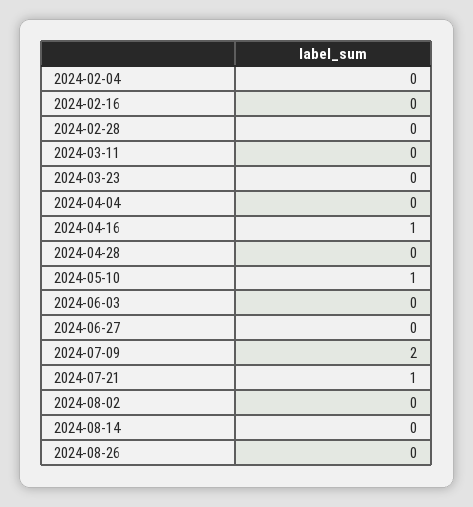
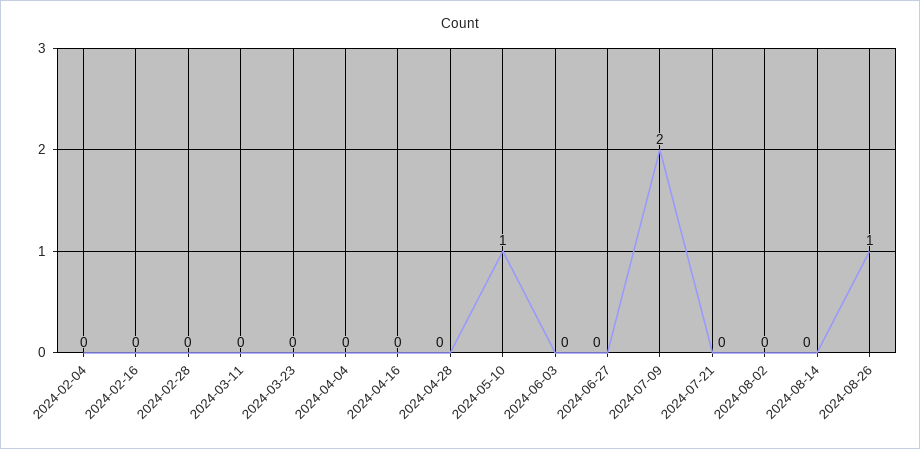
2024-04-16: 1 -> 0
2024-07-21: 1 -> 0
2024-08-26: 0 -> 1

